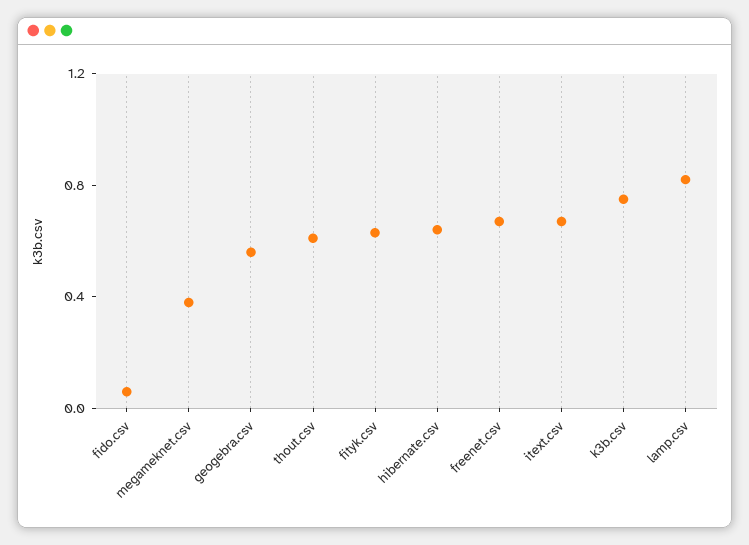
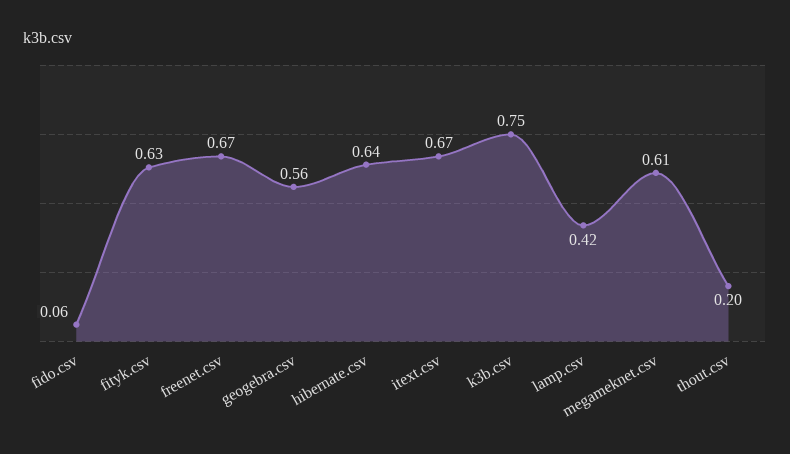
megameknet.csv: 0.4 -> 0.61
thout.csv: 0.6 -> 0.2
lamp.csv: 0.8 -> 0.42

